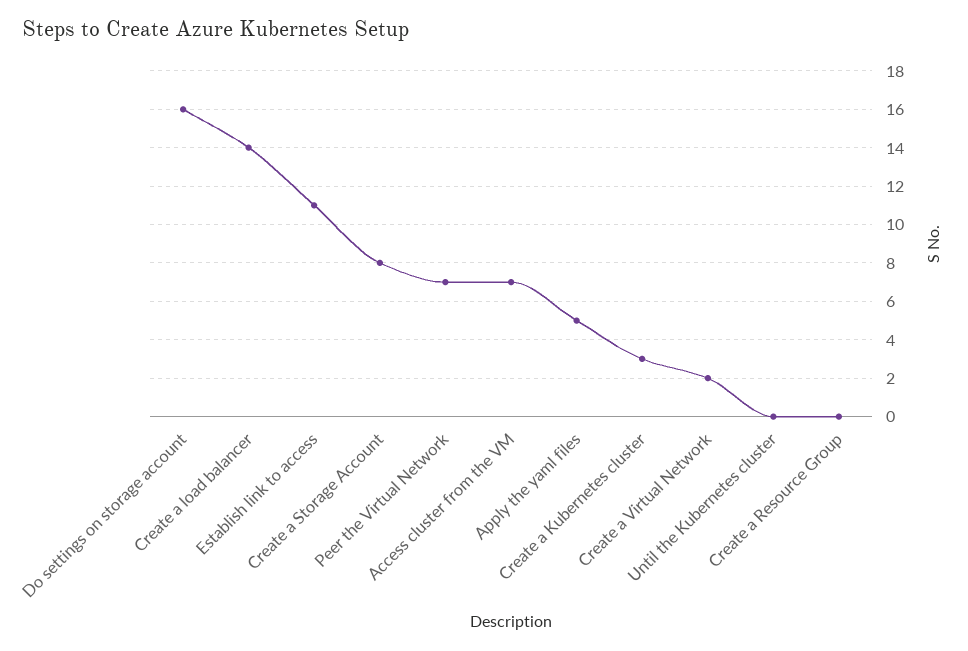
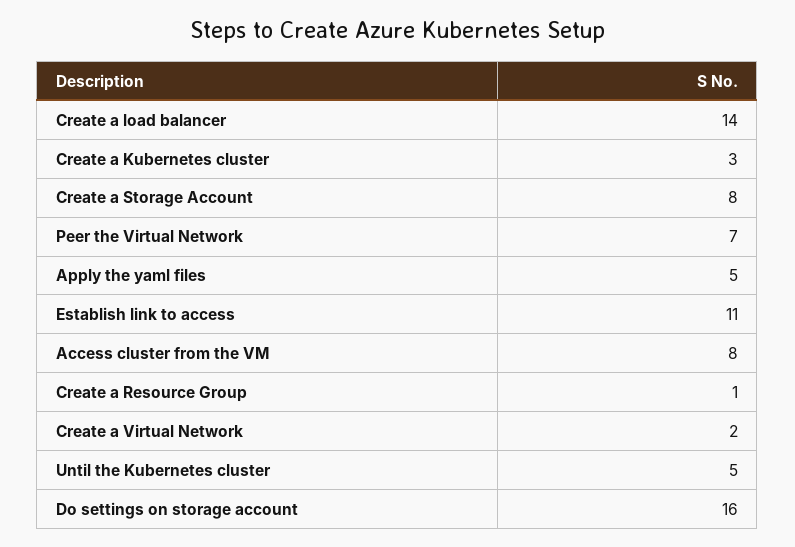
Access cluster from the VM: 7 -> 8
Until the Kubernetes cluster: 0 -> 5
Create a Resource Group: 0 -> 1

